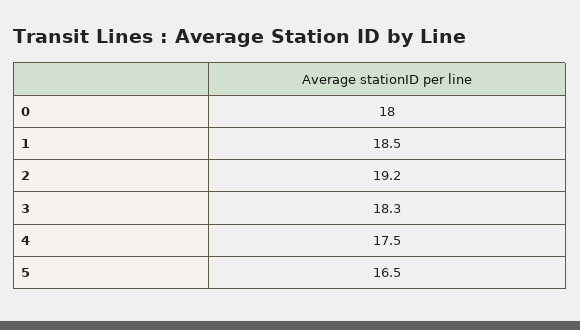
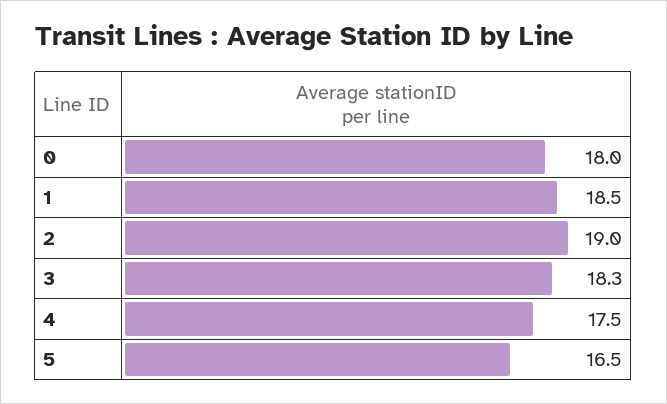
2: 19.2 -> 19

